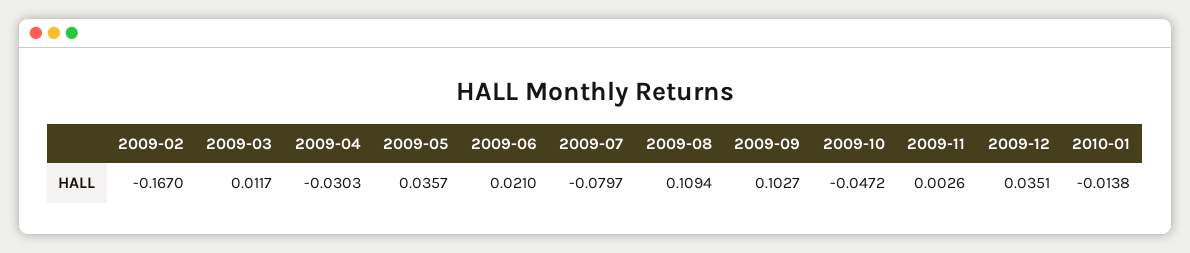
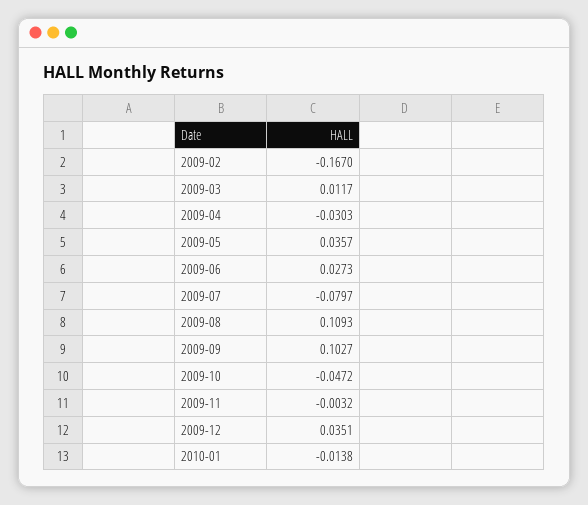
2009-06: 0.021 -> 0.0273
2009-08: 0.1094 -> 0.1093
2009-11: 0.0026 -> -0.0032

